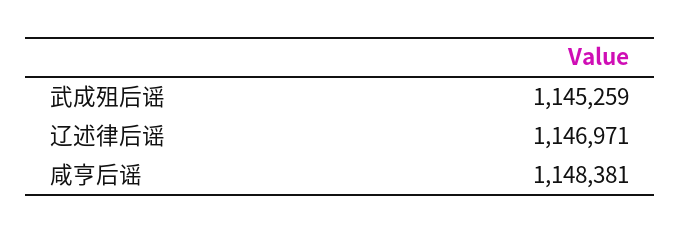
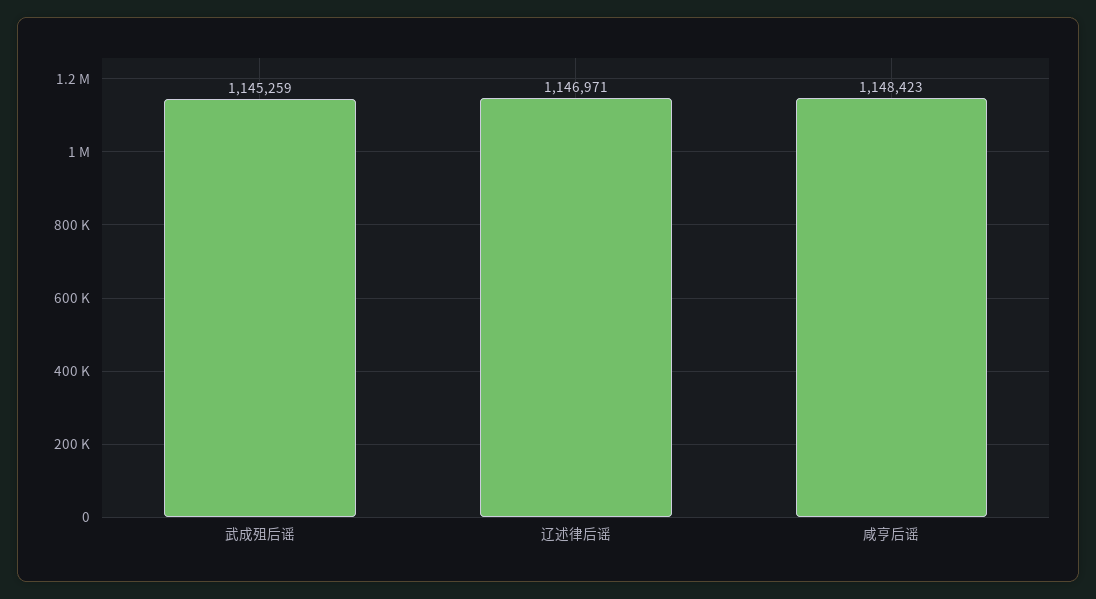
咸亨后谣: 1148381 -> 1148423

